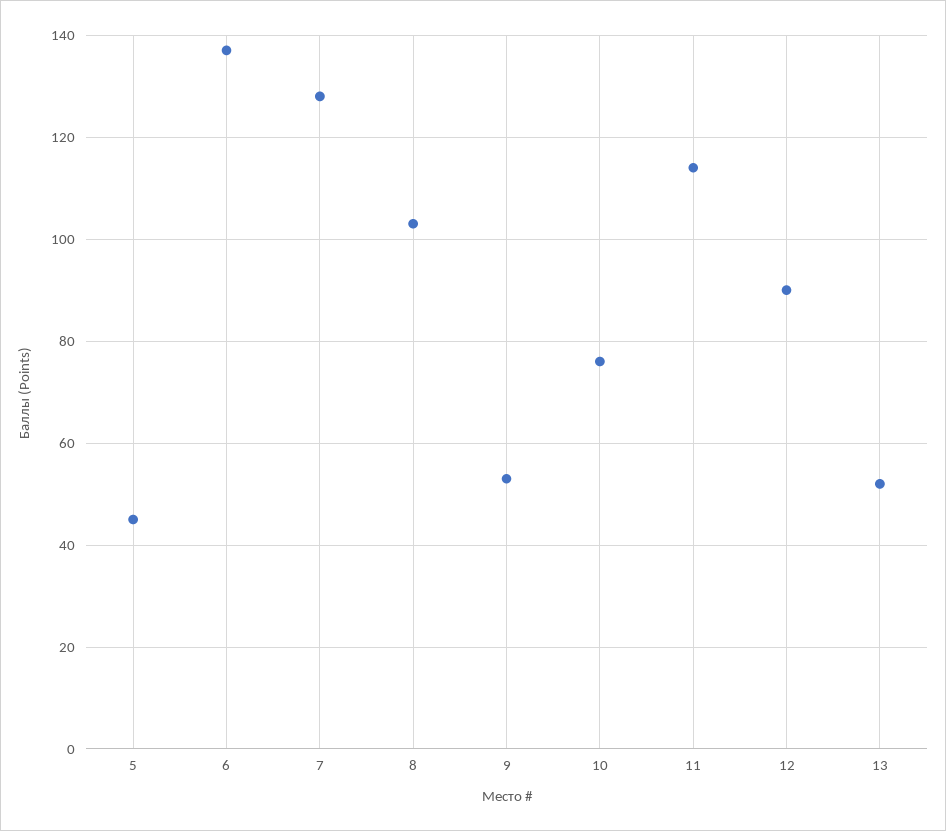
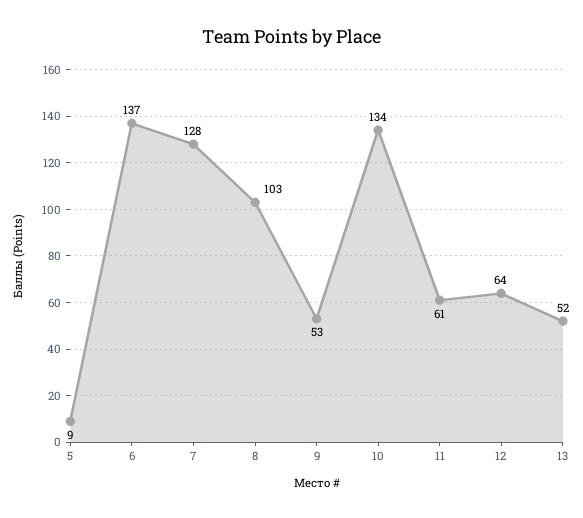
5: 45 -> 9
10: 75 -> 134
11: 115 -> 61
12: 90 -> 64

